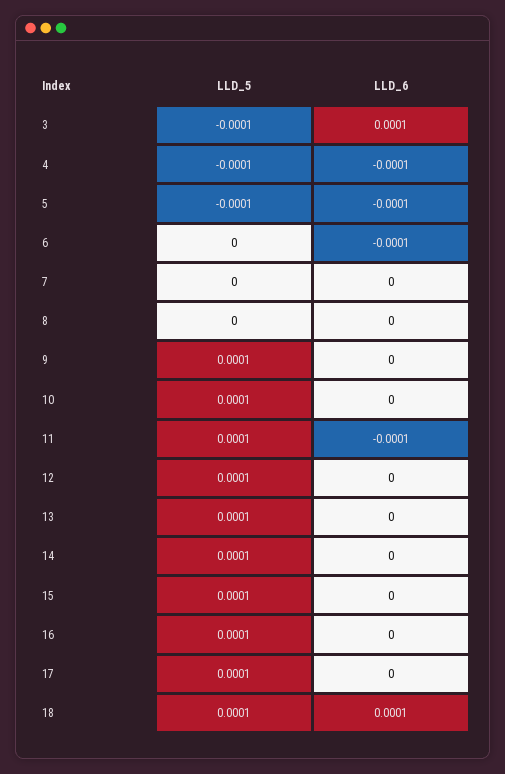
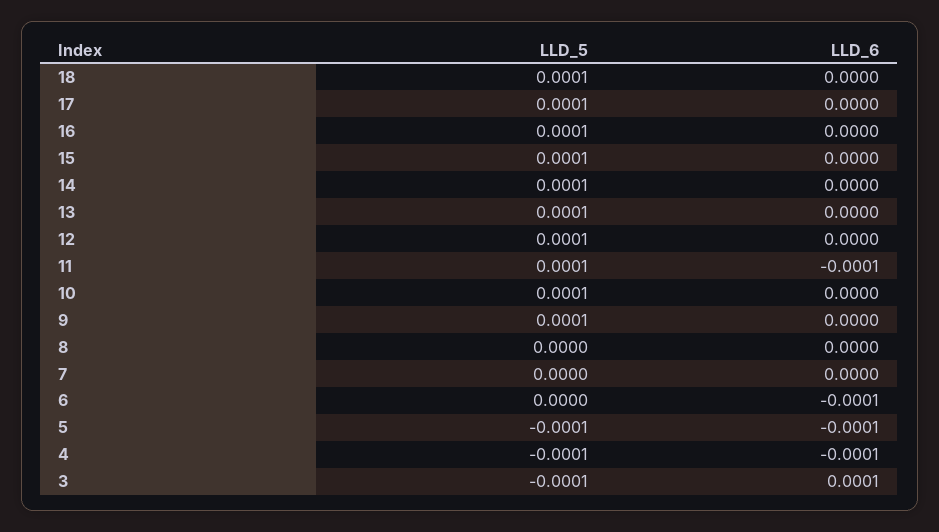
LLD_6, 18: 0.0001 -> 0

